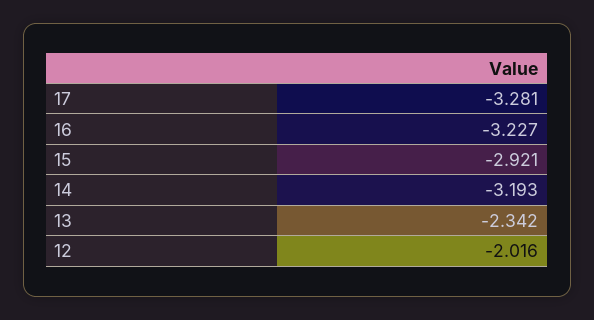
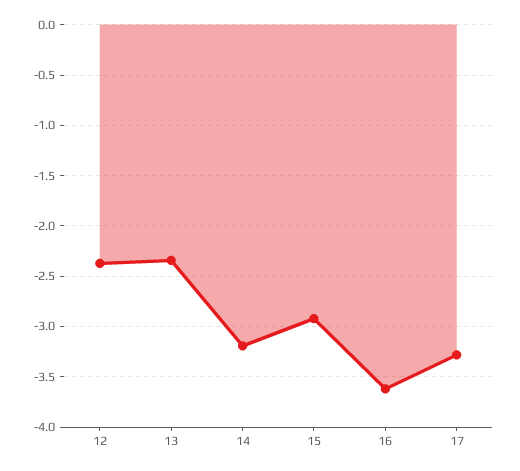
16: -3.227 -> -3.6
12: -2.016 -> -2.4

